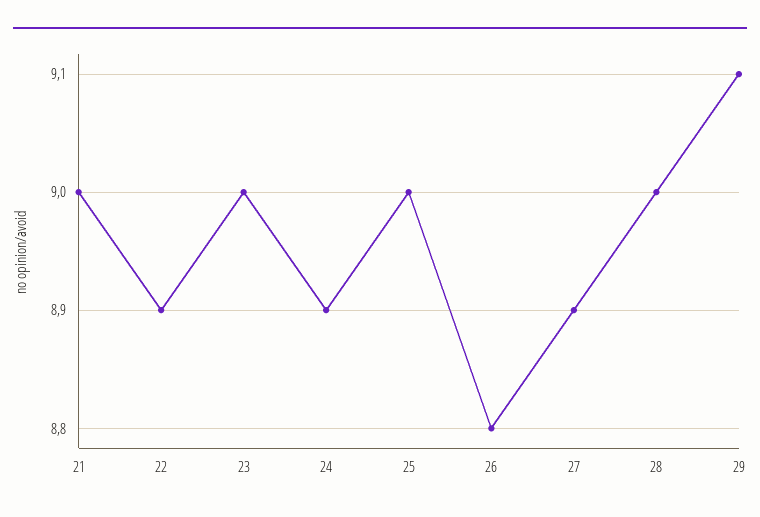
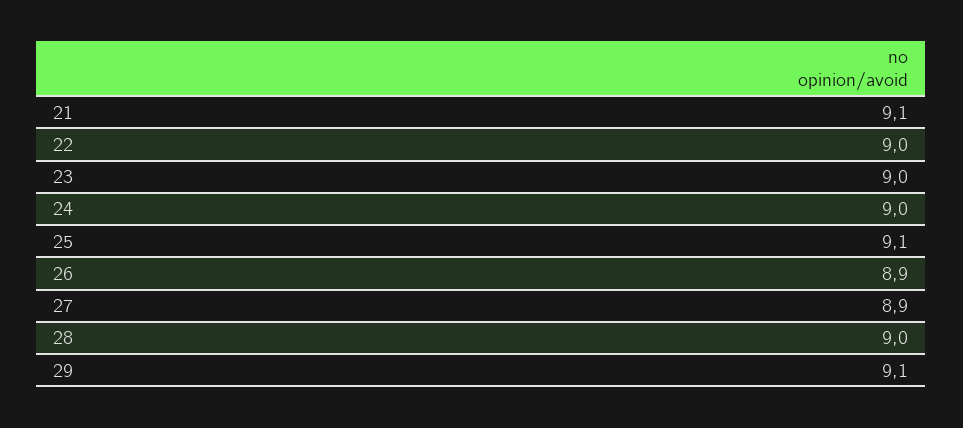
21: 9 -> 9.1
22: 8.9 -> 9
24: 8.9 -> 9
25: 9 -> 9.1
26: 8.8 -> 8.9

